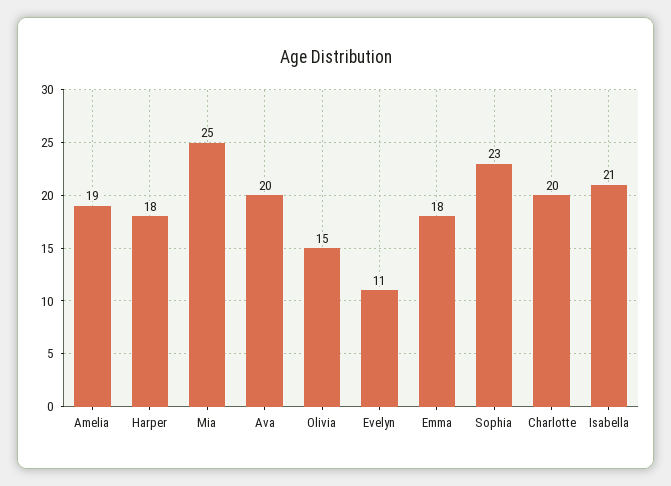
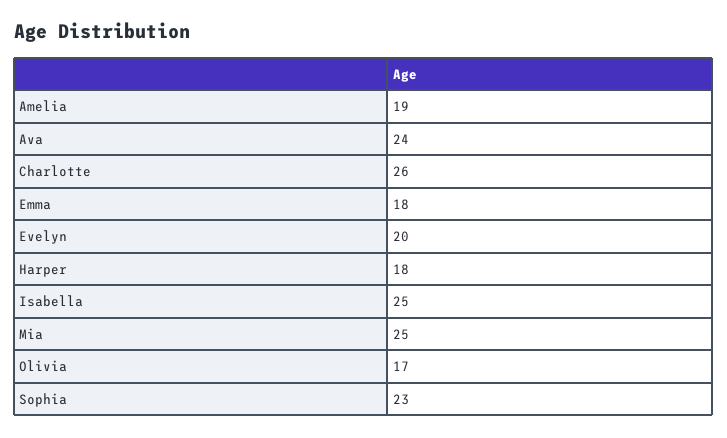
Ava: 20 -> 24
Olivia: 15 -> 17
Evelyn: 11 -> 20
Charlotte: 20 -> 26
Isabella: 21 -> 25

